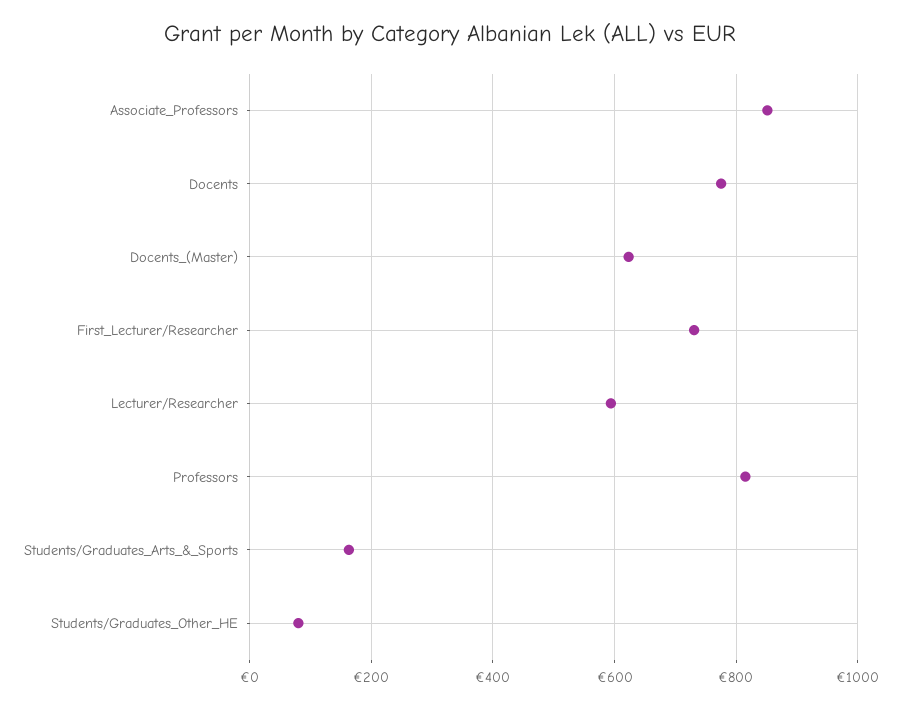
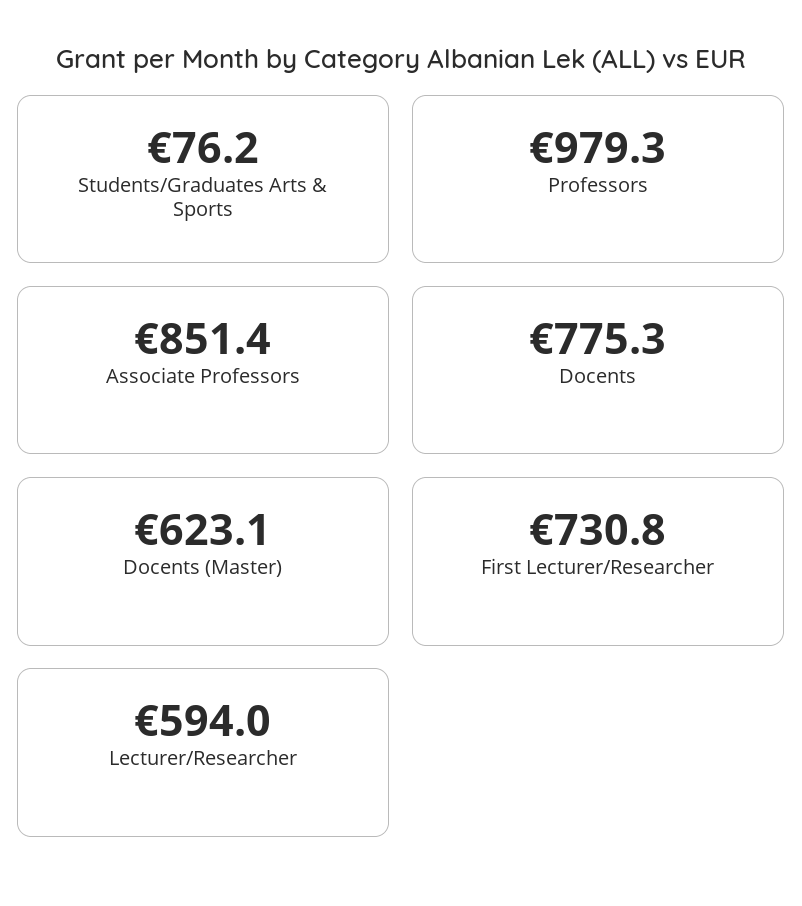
Professors: 820 -> 979.3
Students/Graduates_Arts_&_Sports: 160 -> 76.2
Students/Graduates_Other_HE: 80 -> none

